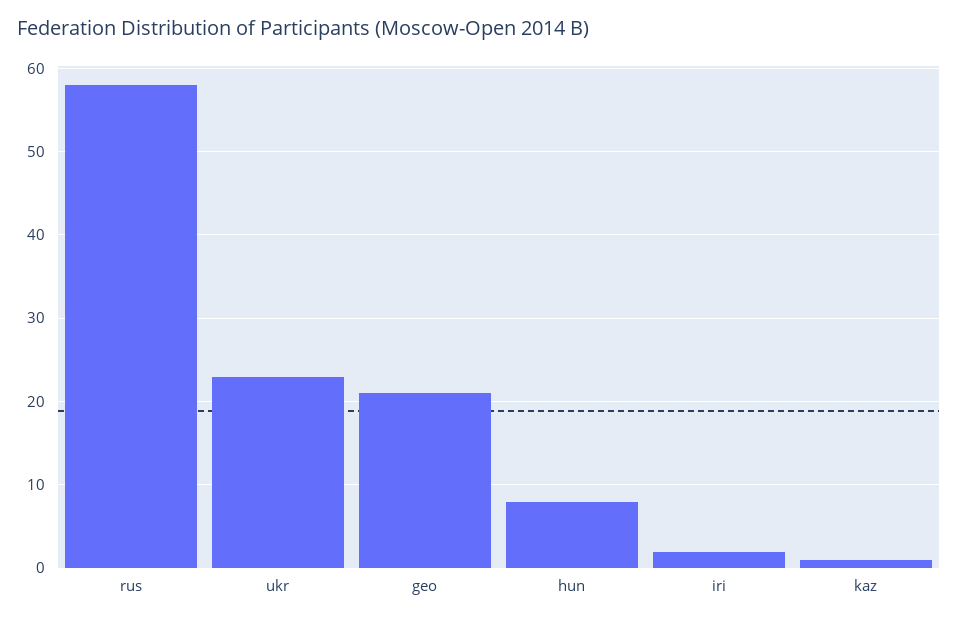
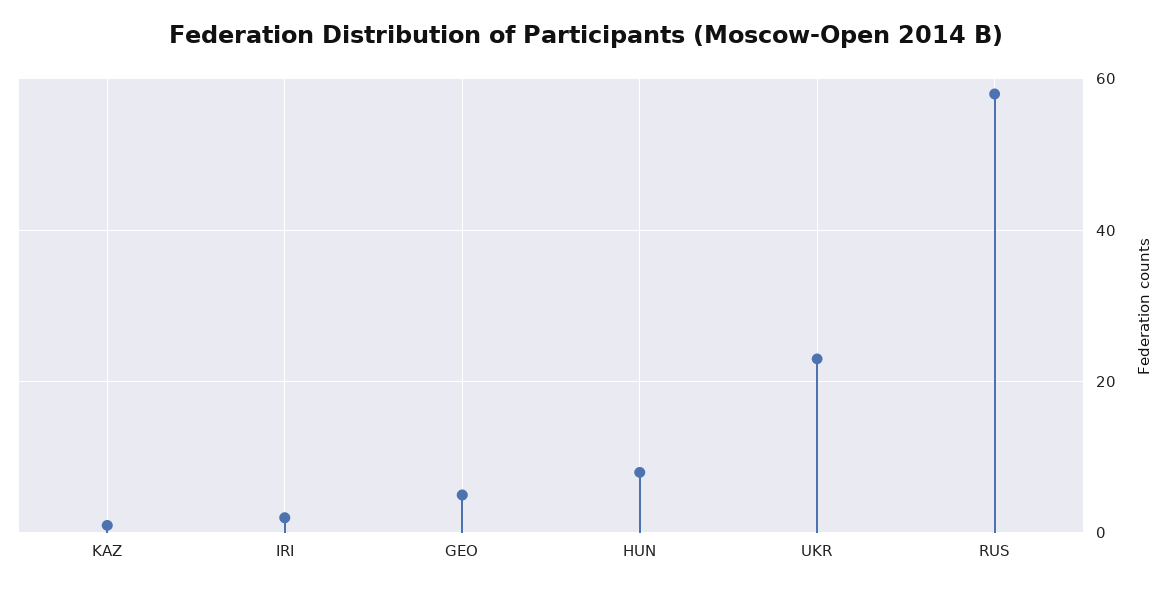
geo: 21 -> 5

